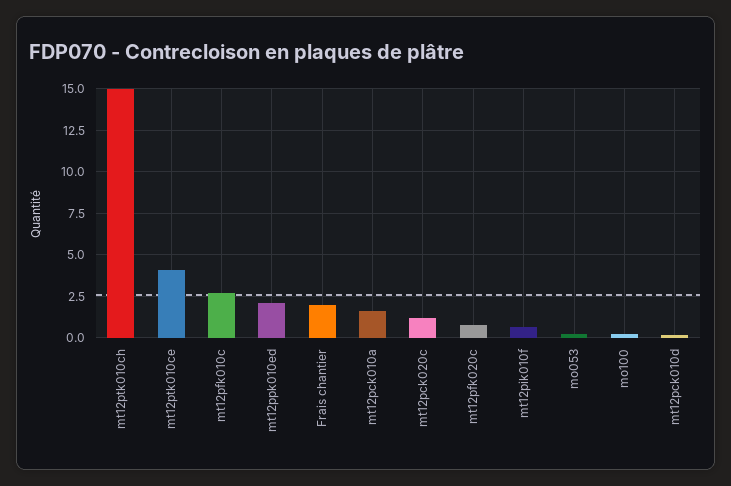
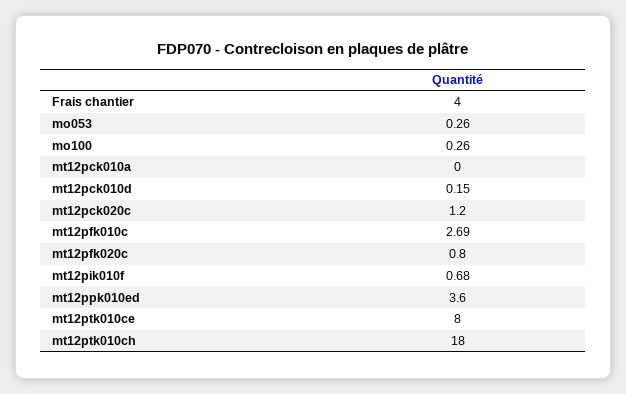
mt12ptk010ch: 15 -> 18
mt12ptk010ce: 4 -> 8
mt12ppk010ed: 2 -> 3.6
Frais chantier: 2 -> 4
mt12pck010a: 1.5 -> 0

